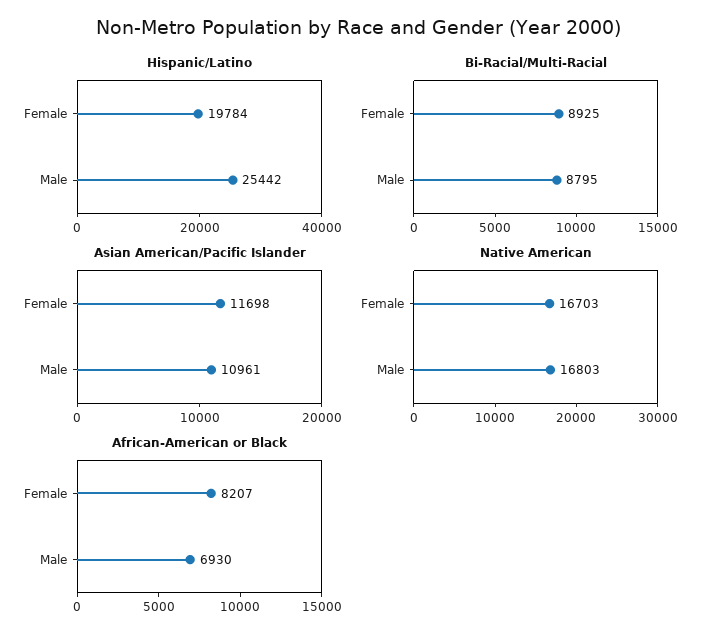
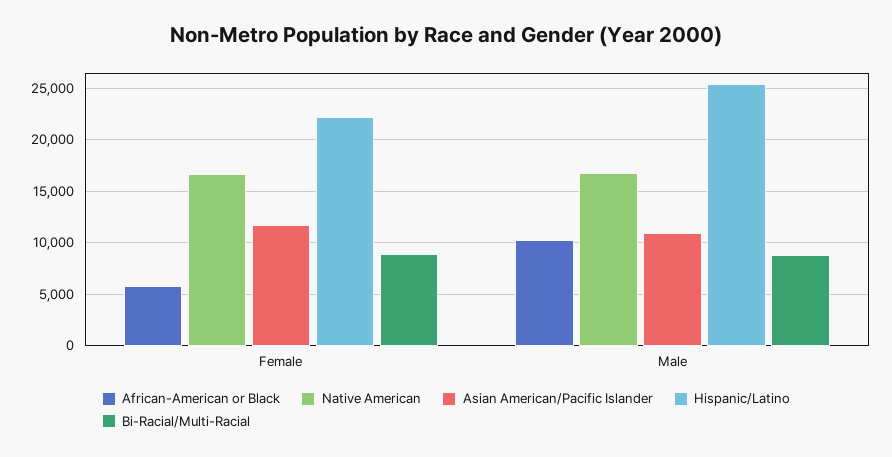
Hispanic/Latino, Female: 19784 -> 22000
African-American or Black, Female: 8207 -> 6000
African-American or Black, Male: 6930 -> 10000

